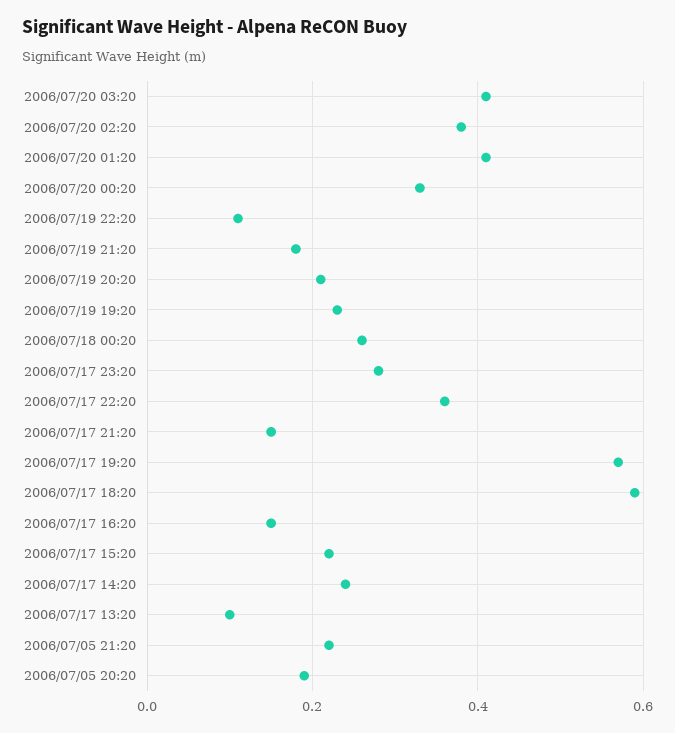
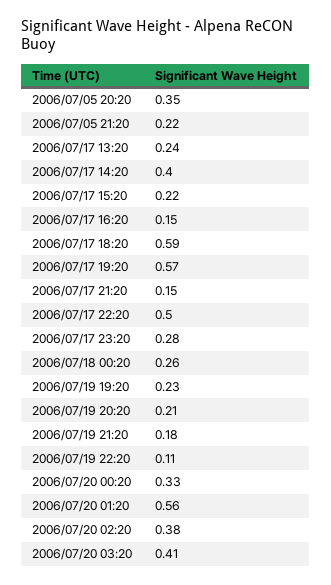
2006/07/20 01:20: 0.4 -> 0.56
2006/07/17 22:20: 0.35 -> 0.5
2006/07/17 14:20: 0.25 -> 0.4
2006/07/17 13:20: 0.1 -> 0.24
2006/07/05 20:20: 0.2 -> 0.35

